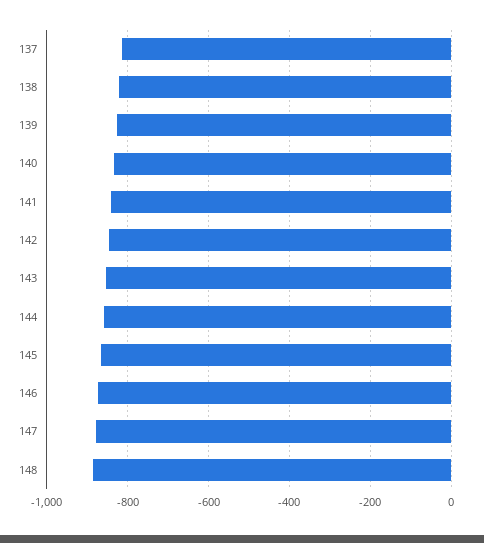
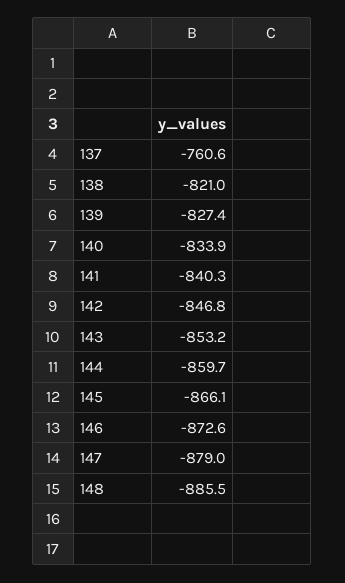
137: -820 -> -760.6

